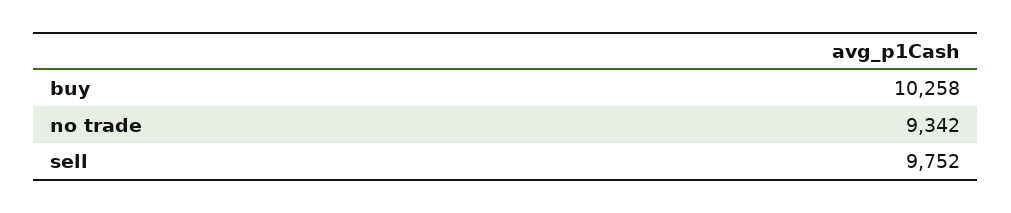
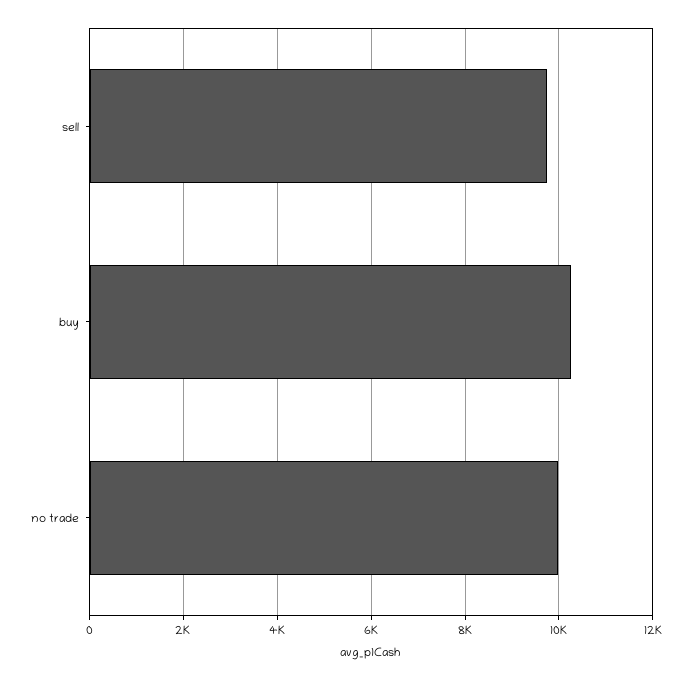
no trade: 9342 -> 10000

